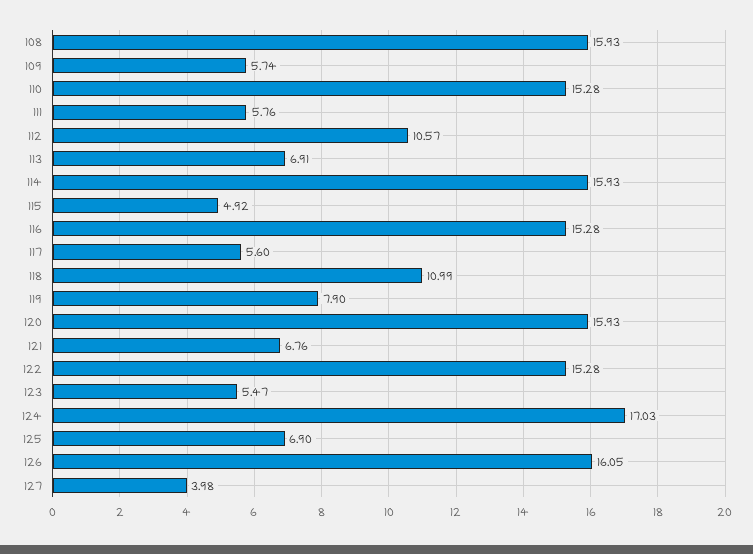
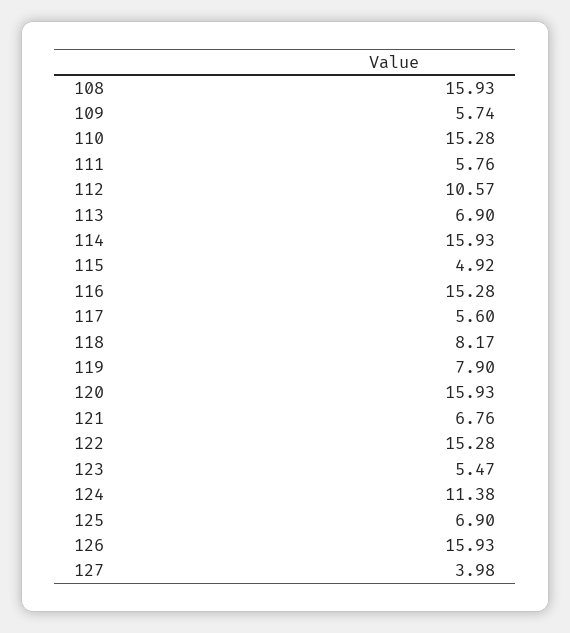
113: 6.91 -> 6.9
118: 10.99 -> 8.17
124: 17.03 -> 11.38
126: 16.05 -> 15.93

